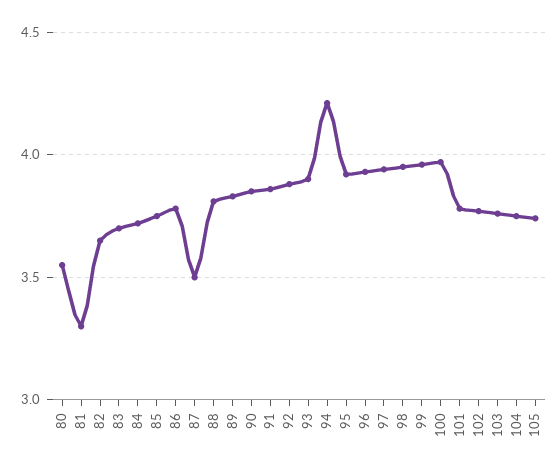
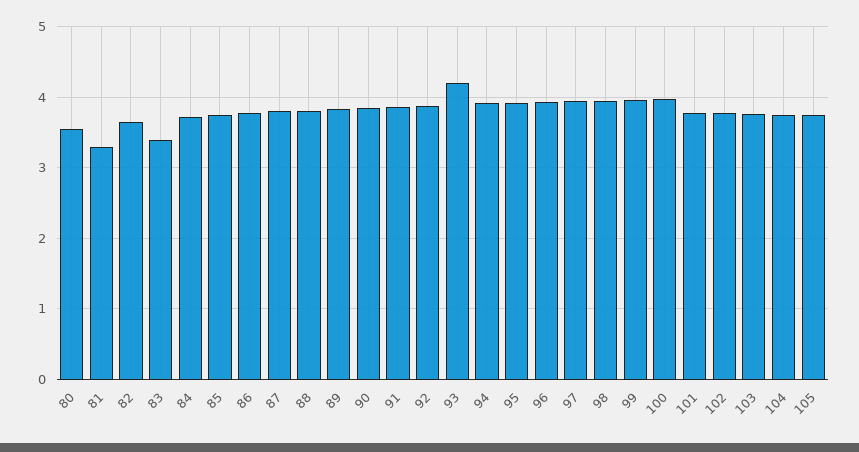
83: 3.7 -> 3.4
87: 3.5 -> 3.8
93: 3.9 -> 4.2
94: 4.2 -> 3.9

